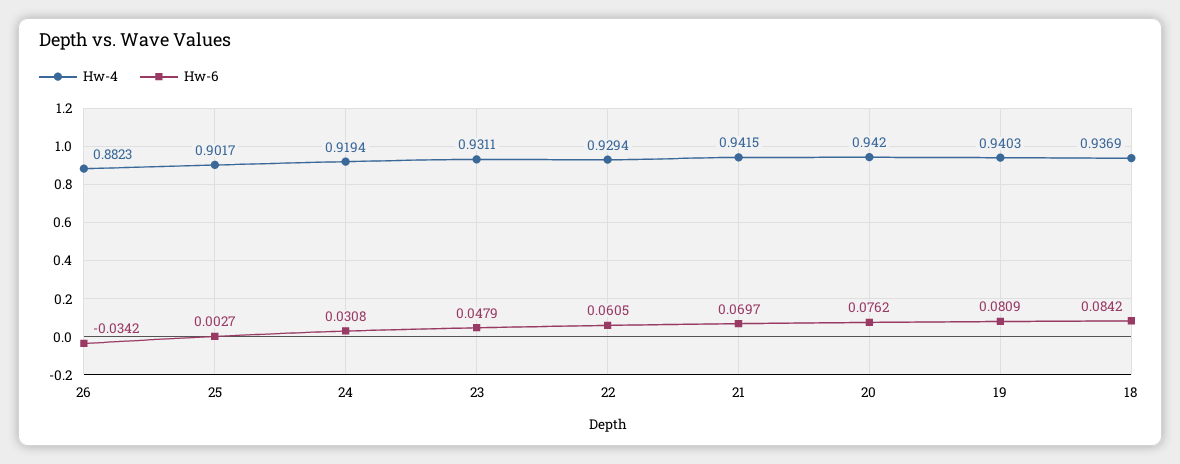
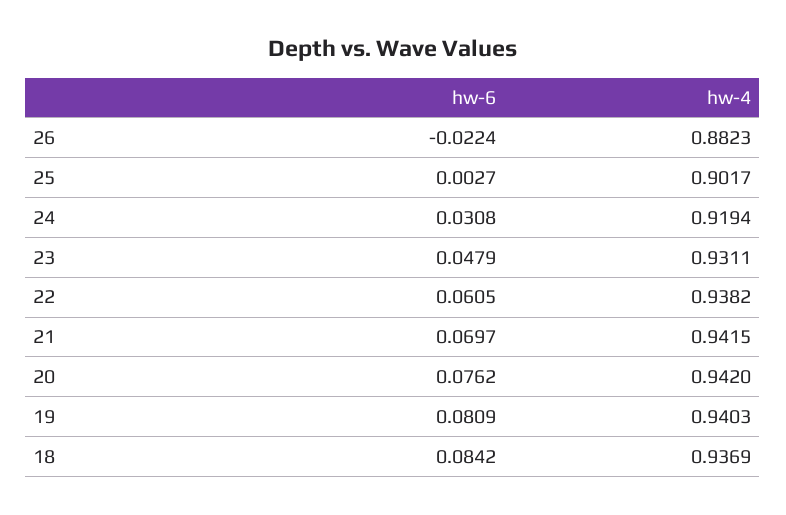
Hw-6, 26: -0.0342 -> -0.0224
Hw-4, 22: 0.9294 -> 0.9382

